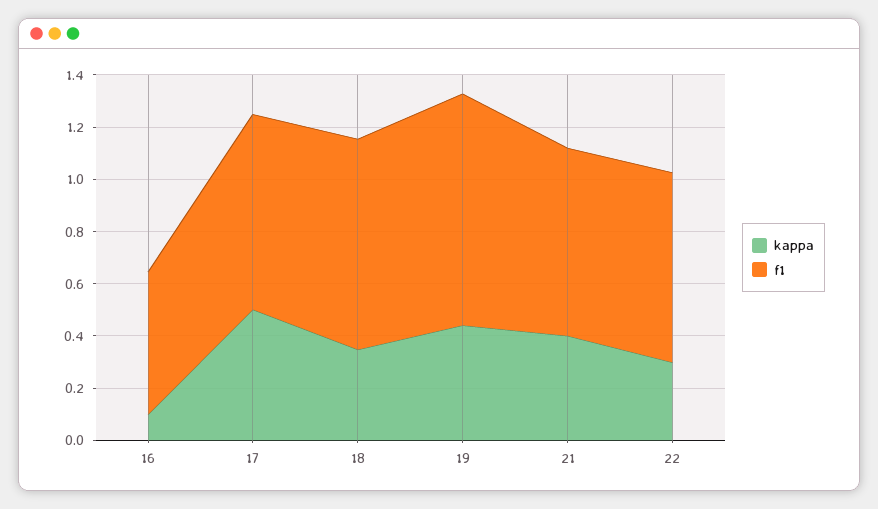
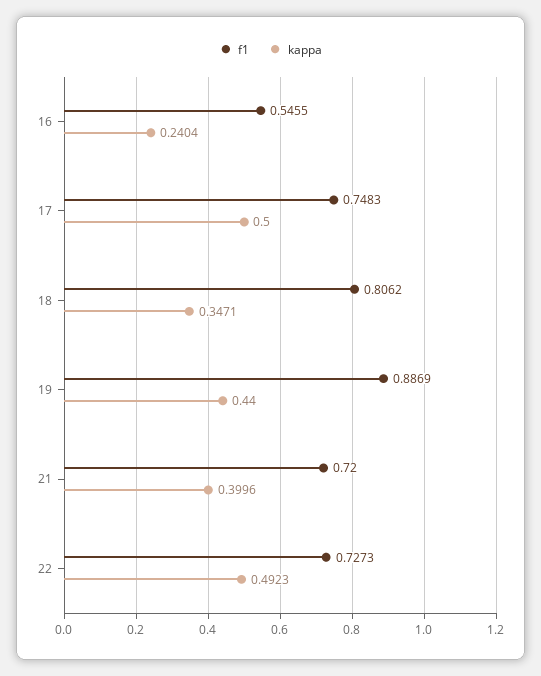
kappa, 16: 0.1 -> 0.2404
kappa, 22: 0.3 -> 0.4923

